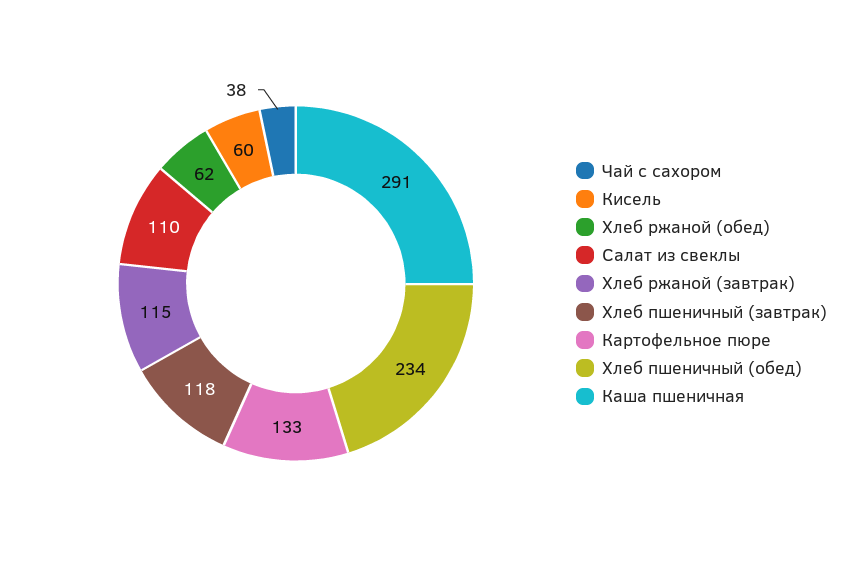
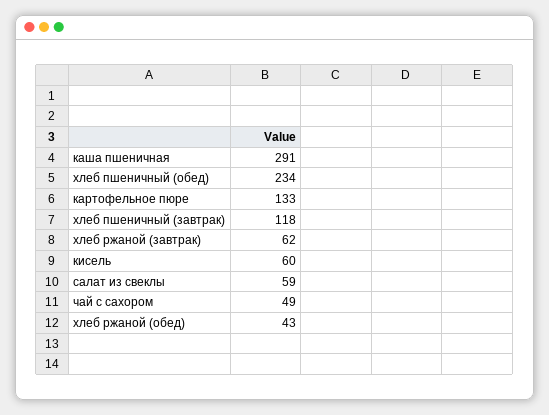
Чай с сахором: 38 -> 49
Хлеб ржаной (обед): 62 -> 43
Салат из свеклы: 110 -> 59
Хлеб ржаной (завтрак): 115 -> 62

